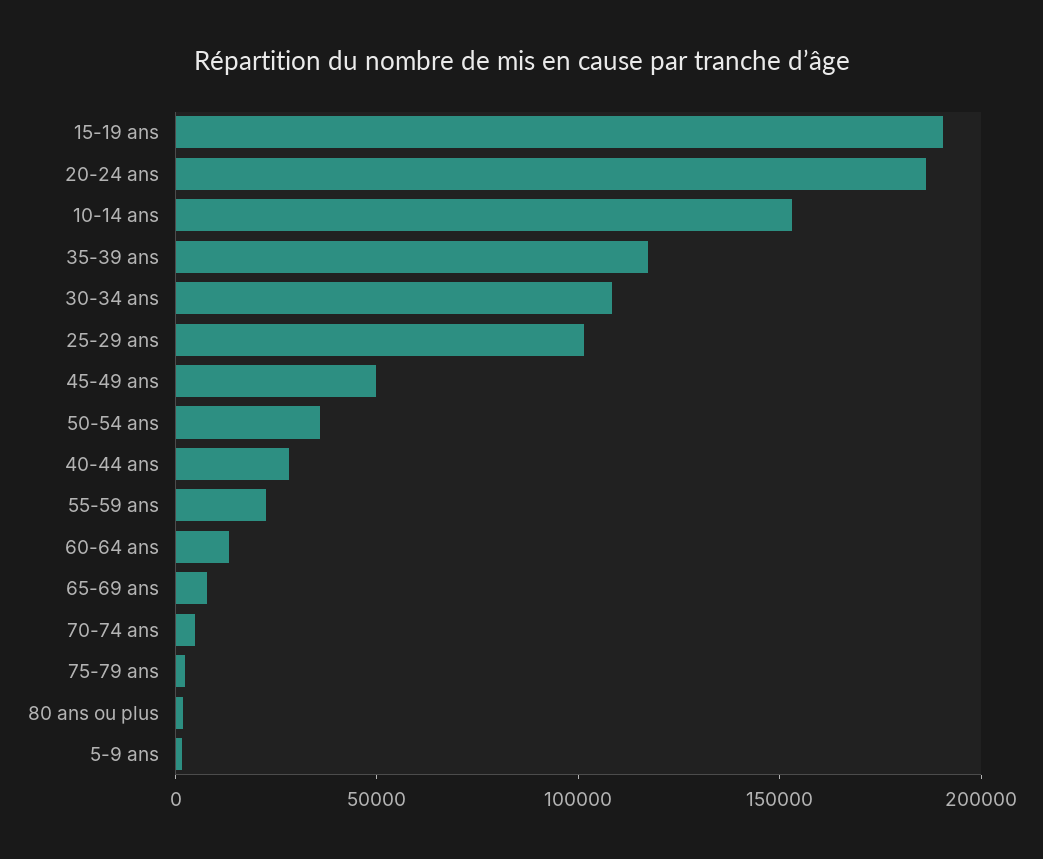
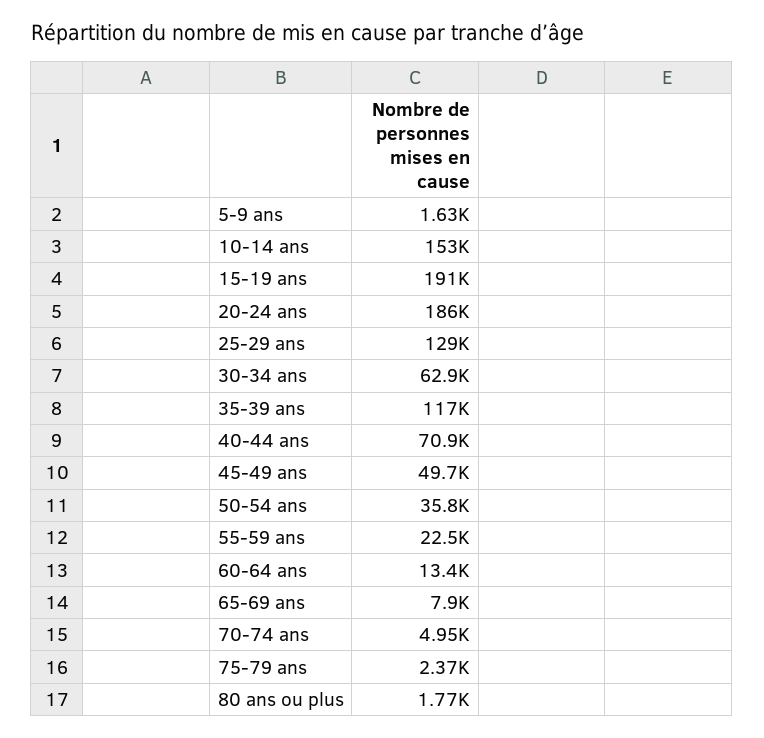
30-34 ans: 110000 -> 62900
25-29 ans: 100000 -> 129000
40-44 ans: 30000 -> 70900

